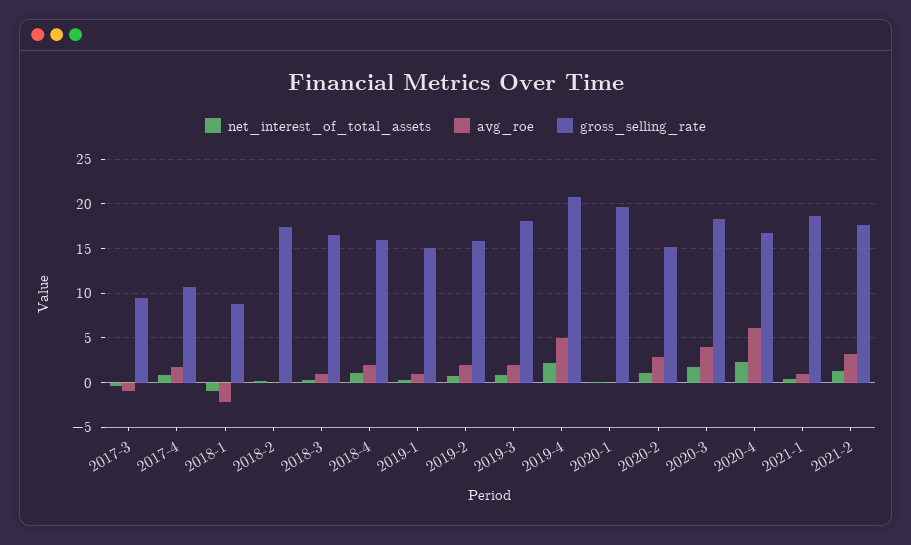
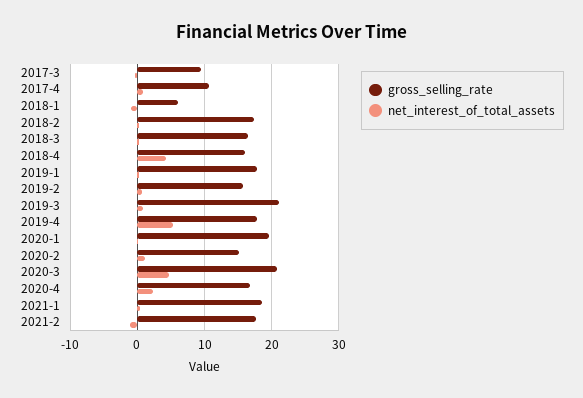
avg_roe, 2017-3: -1 -> none
avg_roe, 2017-4: 2 -> none
avg_roe, 2018-1: -2 -> none
gross_selling_rate, 2018-1: 9 -> 6
avg_roe, 2018-2: 0 -> none
avg_roe, 2018-3: 1 -> none
net_interest_of_total_assets, 2018-4: 1 -> 4
avg_roe, 2018-4: 2 -> none
avg_roe, 2019-1: 1 -> none
gross_selling_rate, 2019-1: 15 -> 18
avg_roe, 2019-2: 2 -> none
avg_roe, 2019-3: 2 -> none
gross_selling_rate, 2019-3: 18 -> 21
net_interest_of_total_assets, 2019-4: 2 -> 5
avg_roe, 2019-4: 5 -> none
gross_selling_rate, 2019-4: 21 -> 18
avg_roe, 2020-1: 0 -> none
avg_roe, 2020-2: 3 -> none
net_interest_of_total_assets, 2020-3: 2 -> 5
avg_roe, 2020-3: 4 -> none
gross_selling_rate, 2020-3: 18 -> 21
avg_roe, 2020-4: 6 -> none
avg_roe, 2021-1: 1 -> none
net_interest_of_total_assets, 2021-2: 1 -> -1
avg_roe, 2021-2: 3 -> none

